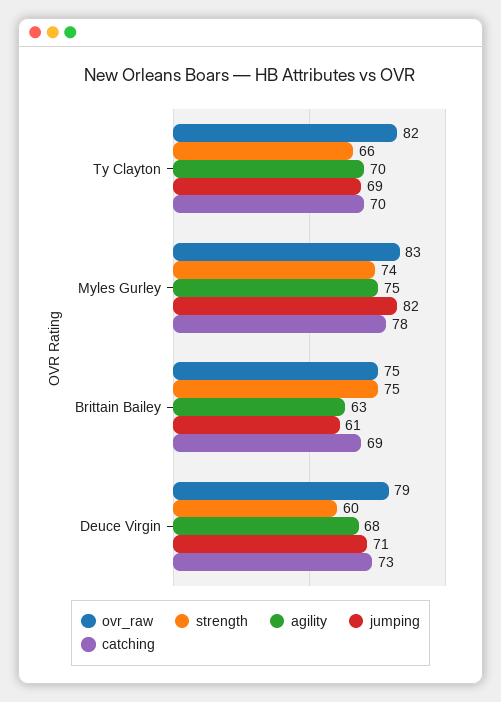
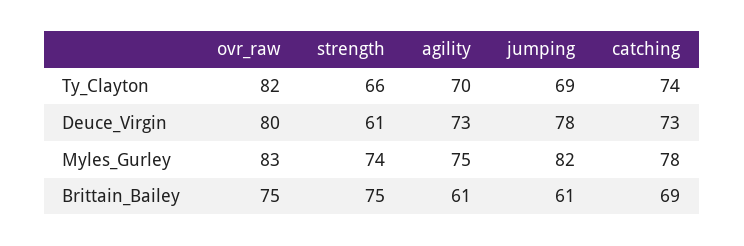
catching, Ty Clayton: 70 -> 74
agility, Brittain Bailey: 63 -> 61
ovr_raw, Deuce Virgin: 79 -> 80
strength, Deuce Virgin: 60 -> 61
agility, Deuce Virgin: 68 -> 73
jumping, Deuce Virgin: 71 -> 78

